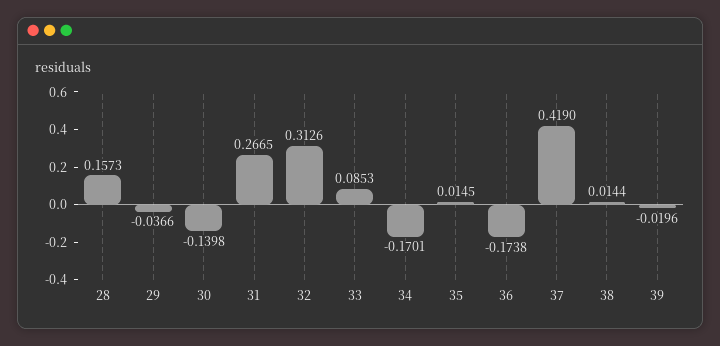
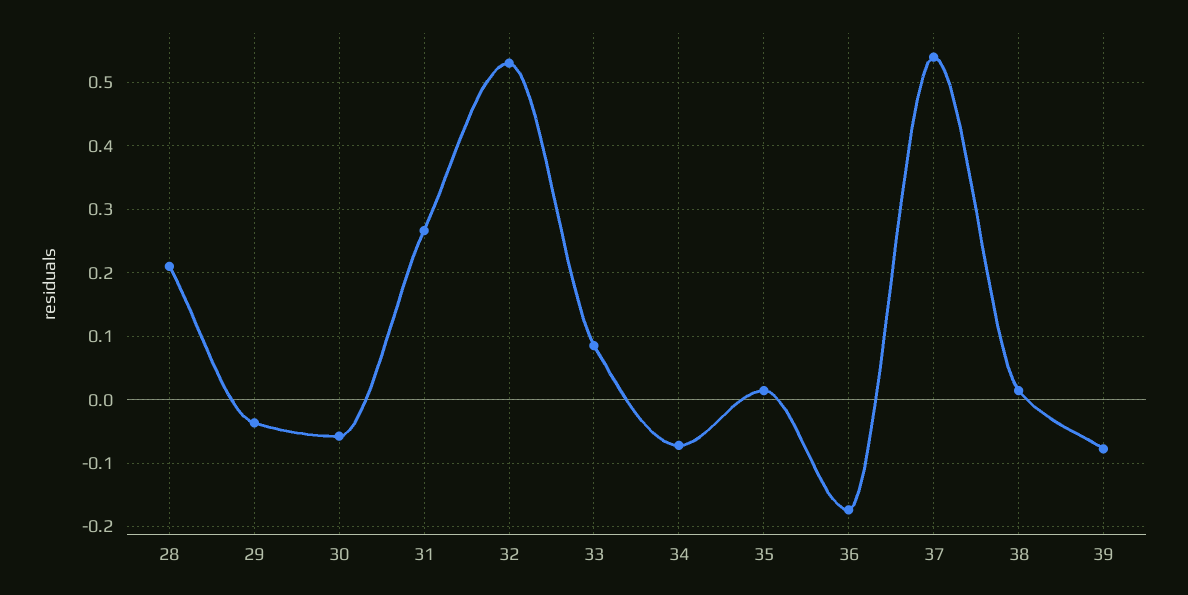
28: 0.1573 -> 0.21
30: -0.1398 -> -0.06
32: 0.3126 -> 0.53
34: -0.1701 -> -0.07
37: 0.419 -> 0.54
39: -0.0196 -> -0.08

